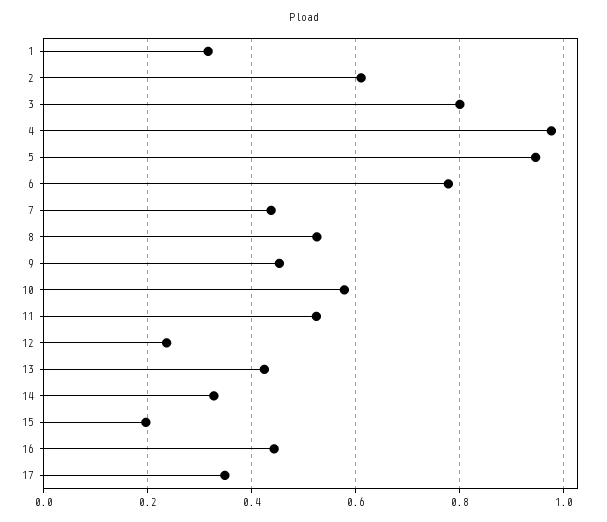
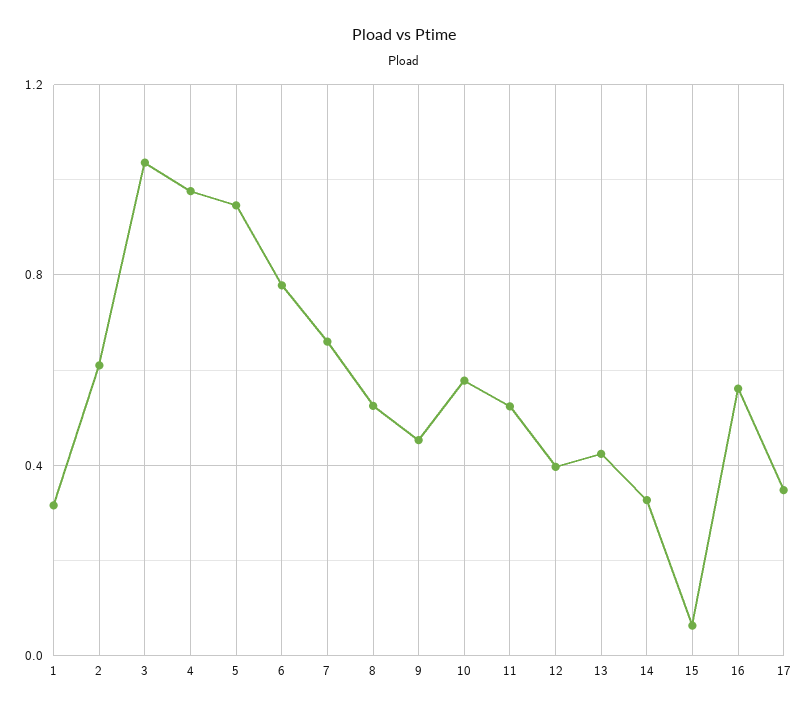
3: 0.8 -> 1.05
7: 0.44 -> 0.65
12: 0.24 -> 0.4
15: 0.2 -> 0.05
16: 0.44 -> 0.55

